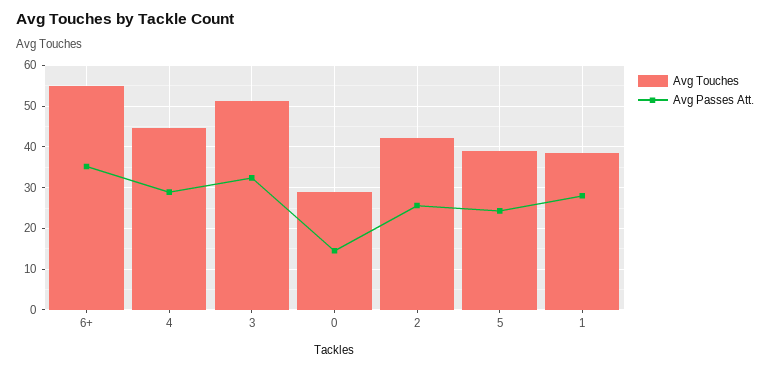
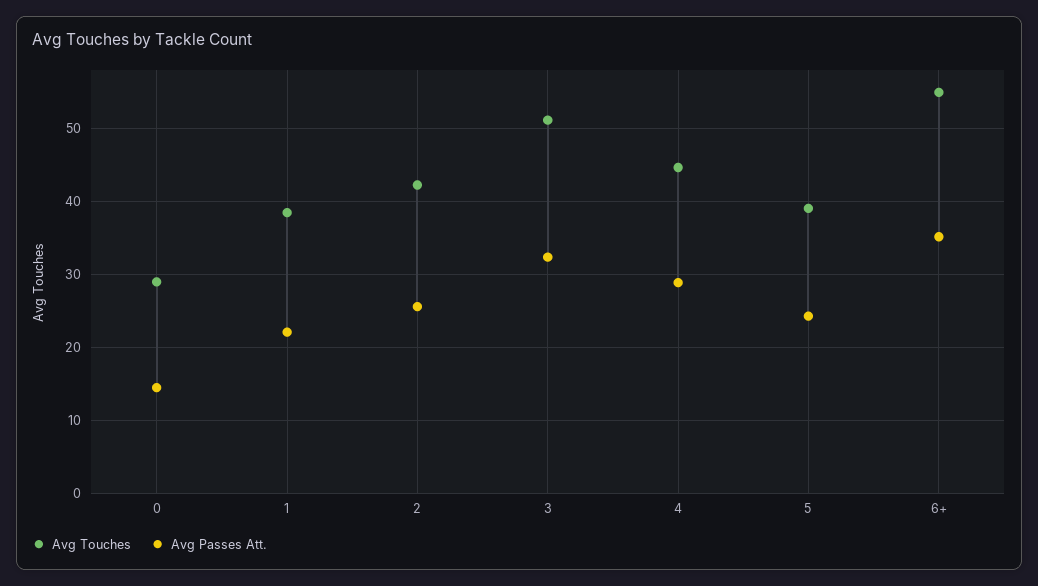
Avg Passes Att., 1: 28 -> 22

